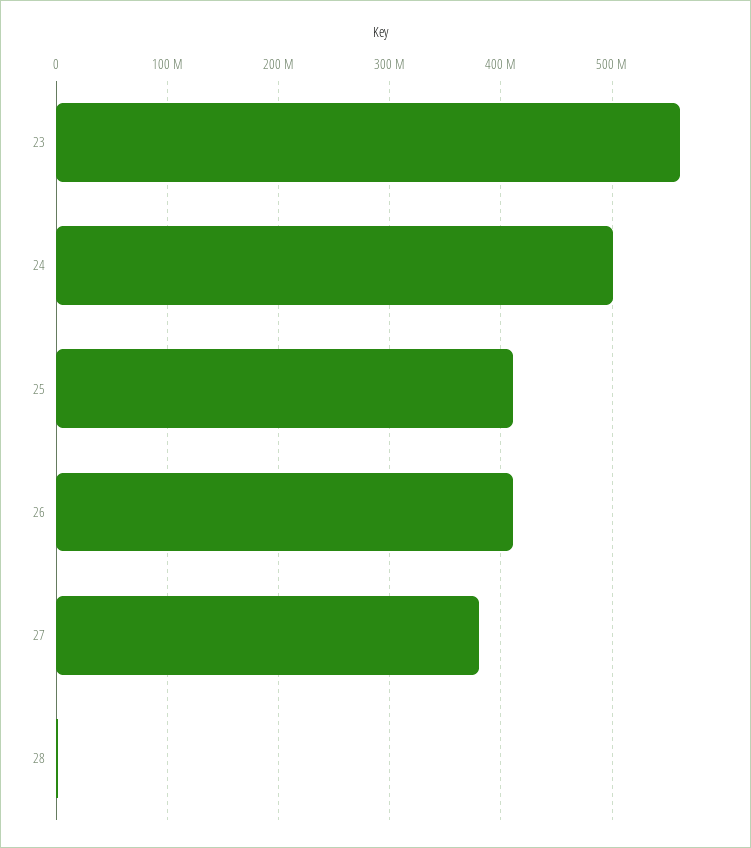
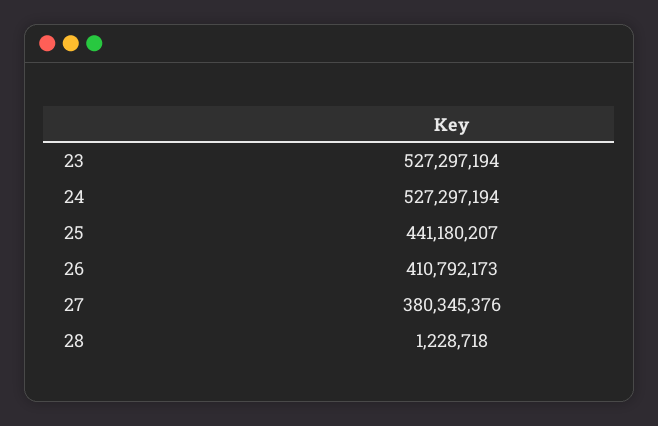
23: 560000000 -> 527297194
24: 500000000 -> 527297194
25: 410000000 -> 441180207

